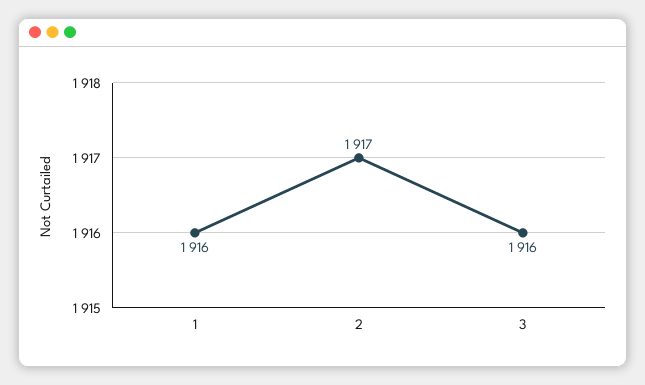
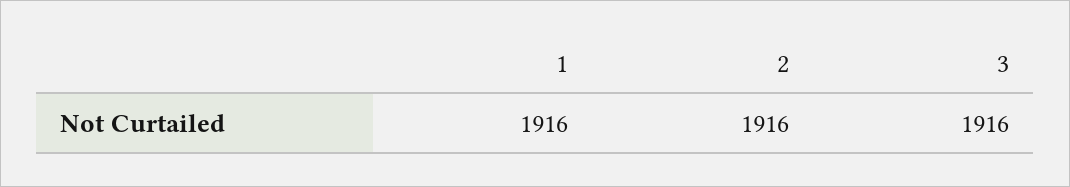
2: 1917 -> 1916

